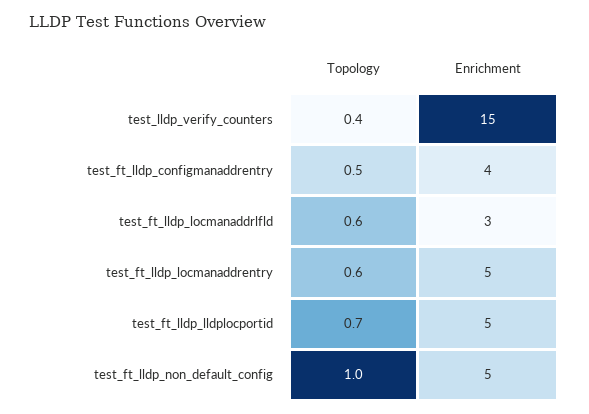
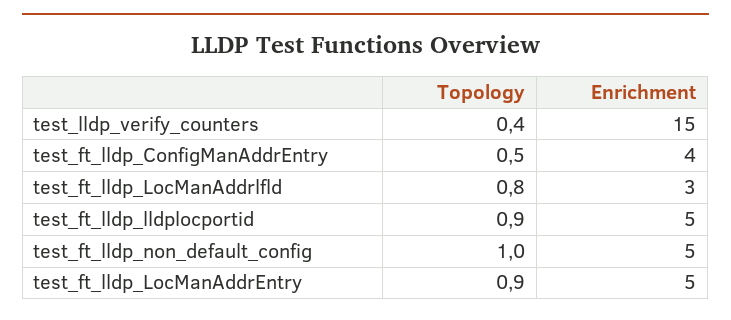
Topology, test_ft_lldp_locmanaddrlfld: 0.6 -> 0.8
Topology, test_ft_lldp_locmanaddrentry: 0.6 -> 0.9
Topology, test_ft_lldp_lldplocportid: 0.7 -> 0.9

